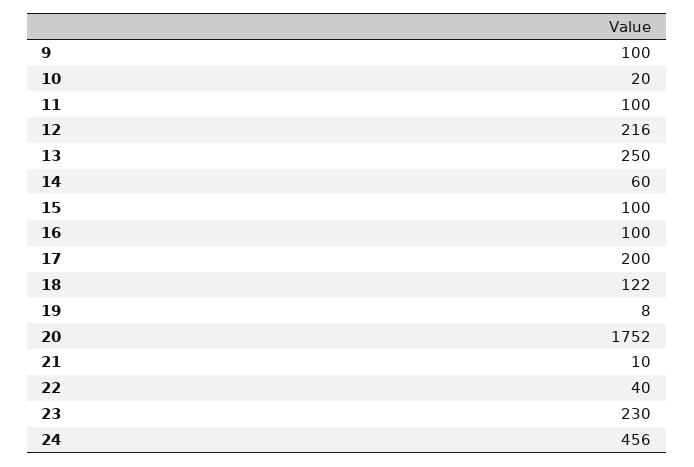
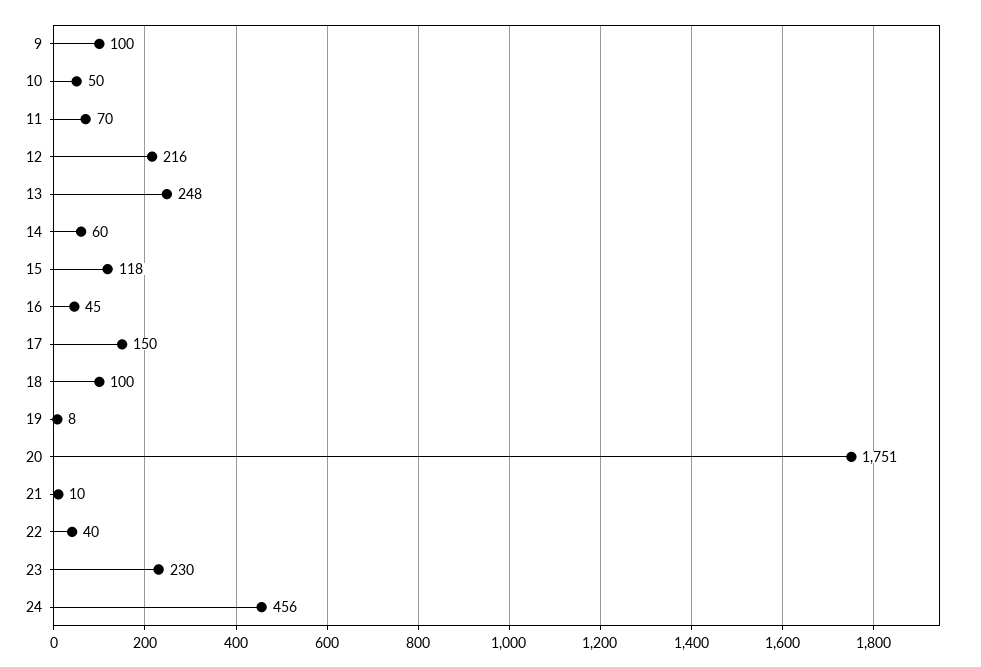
10: 20 -> 50
11: 100 -> 70
13: 250 -> 248
15: 100 -> 118
16: 100 -> 45
17: 200 -> 150
18: 122 -> 100
20: 1752 -> 1751

